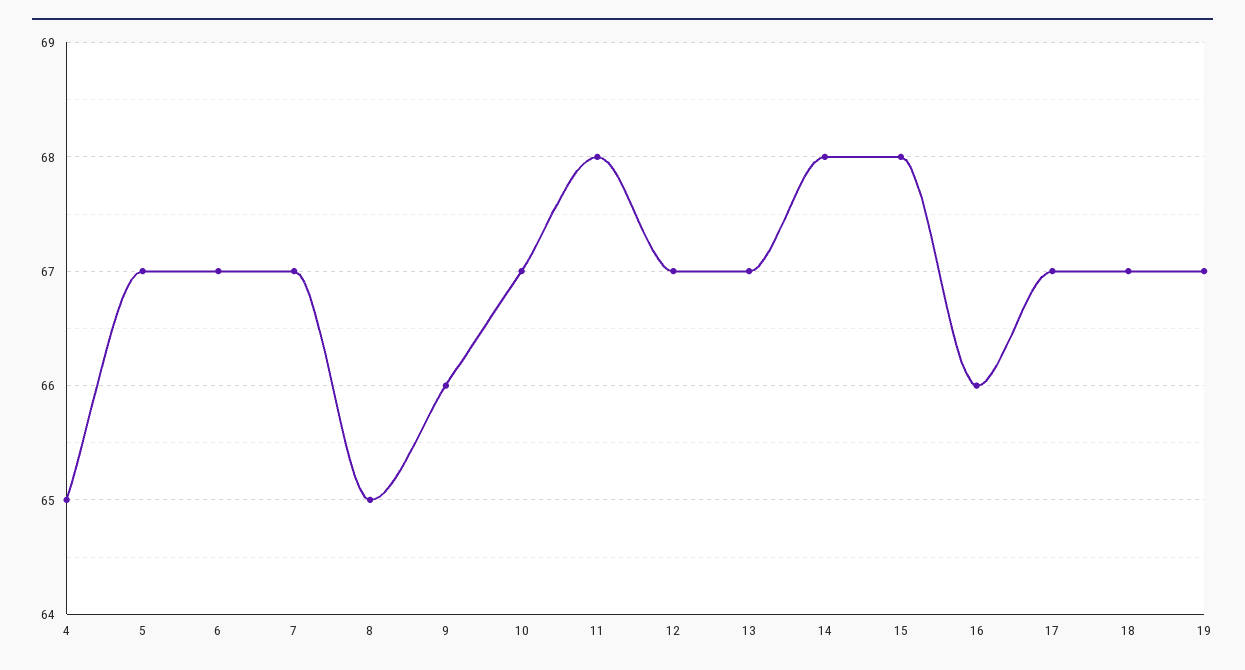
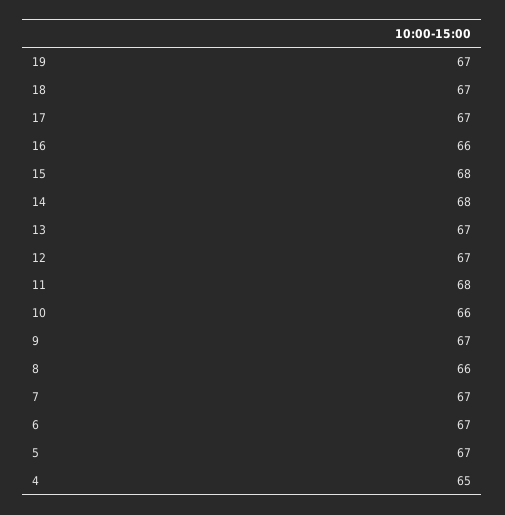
8: 65 -> 66
9: 66 -> 67
10: 67 -> 66

